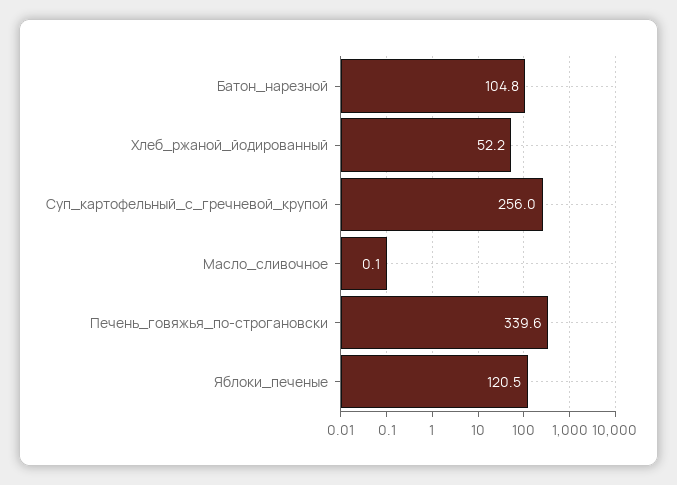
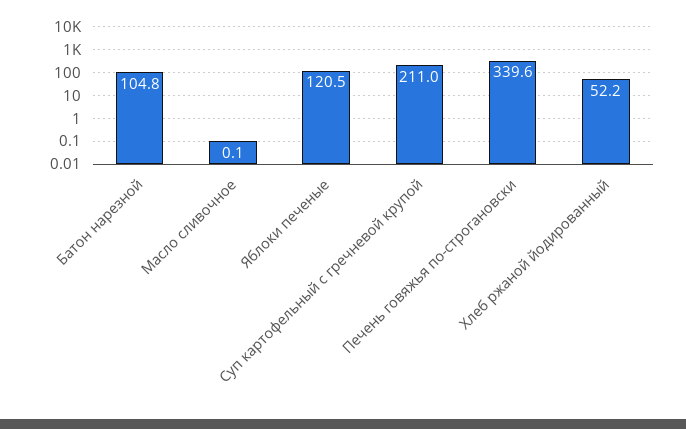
Суп_картофельный_с_гречневой_крупой: 256 -> 211

